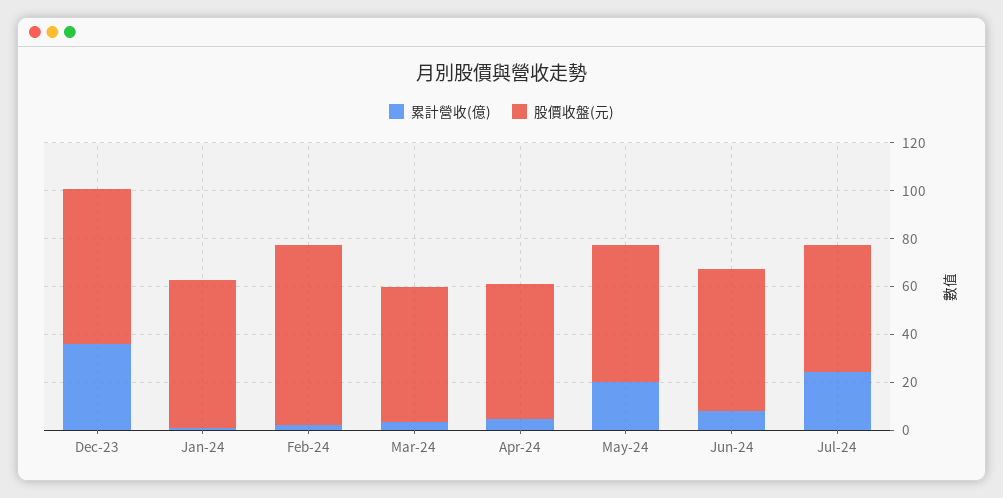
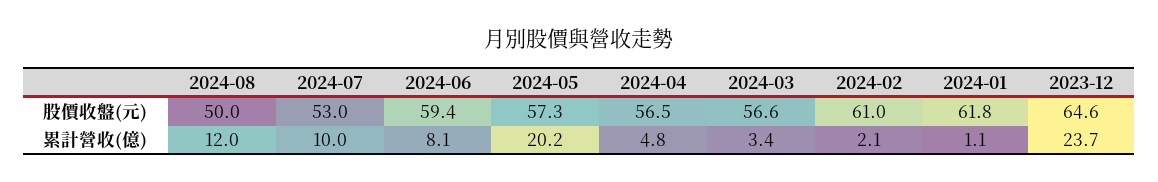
累計營收(億), Dec-23: 35 -> 23.7
股價收盤(元), Feb-24: 75 -> 61
累計營收(億), Jul-24: 25 -> 10
股價收盤(元), 2024-08: none -> 50
累計營收(億), 2024-08: none -> 12

